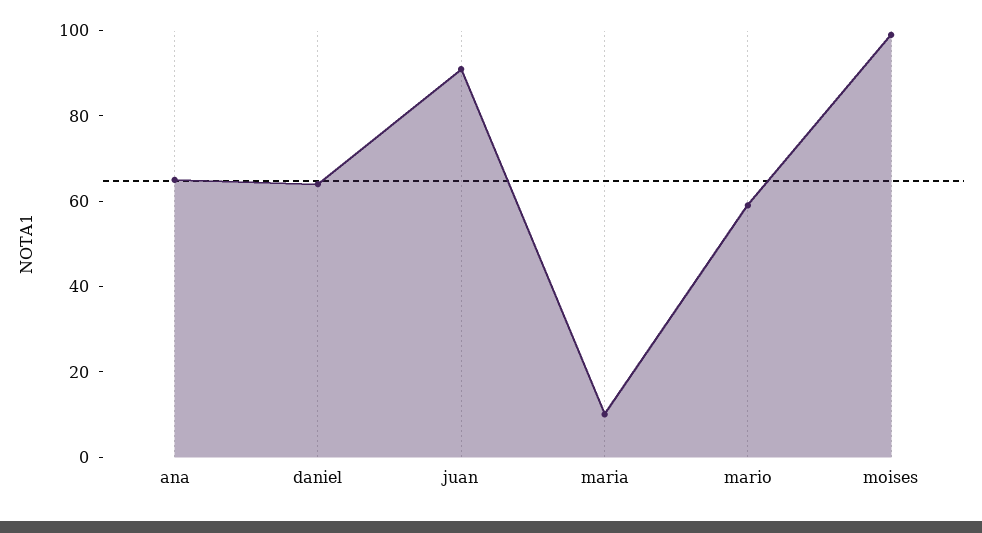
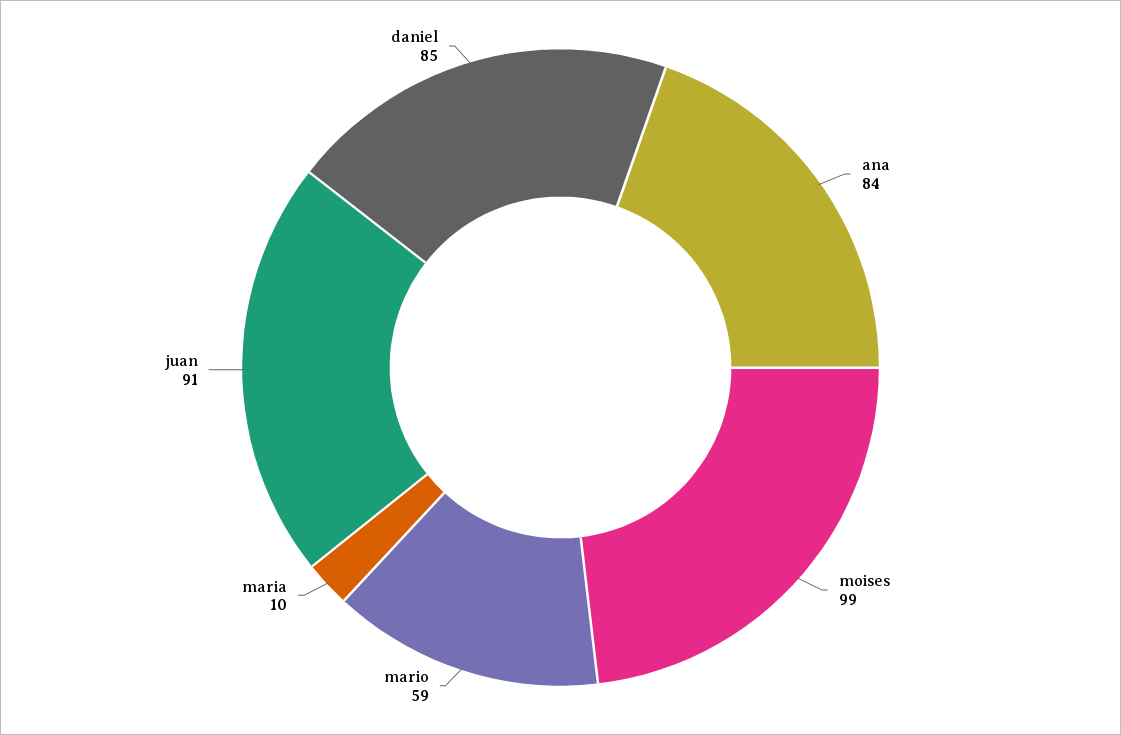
ana: 65 -> 84
daniel: 65 -> 85

